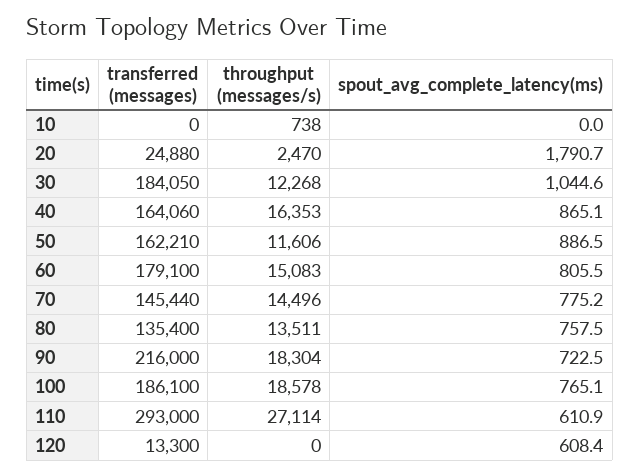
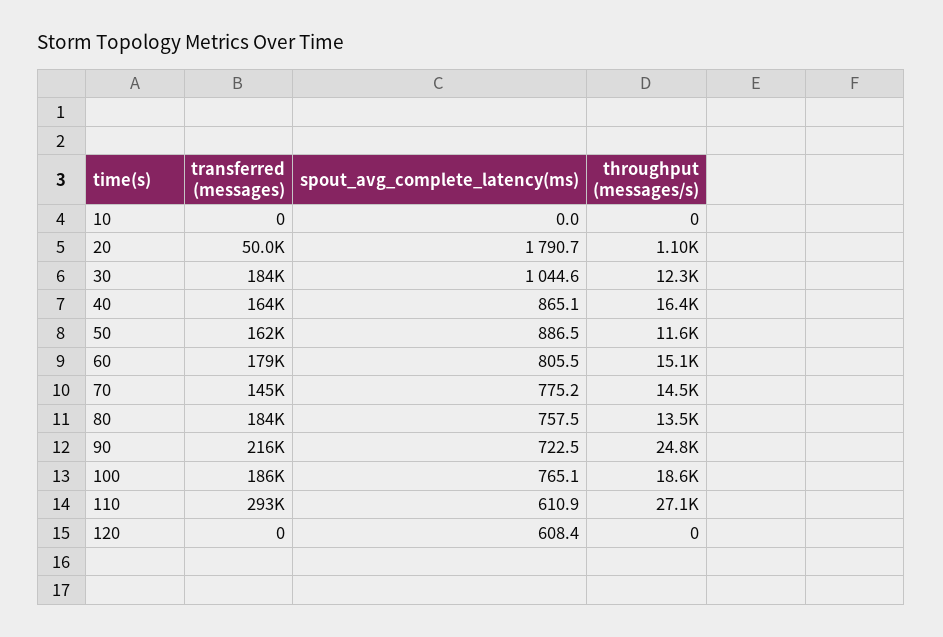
throughput (messages/s), 10: 738 -> 0
transferred (messages), 20: 24880 -> 50000
throughput (messages/s), 20: 2470 -> 1100
transferred (messages), 80: 135400 -> 184000
throughput (messages/s), 90: 18304 -> 24800
transferred (messages), 120: 13300 -> 0

